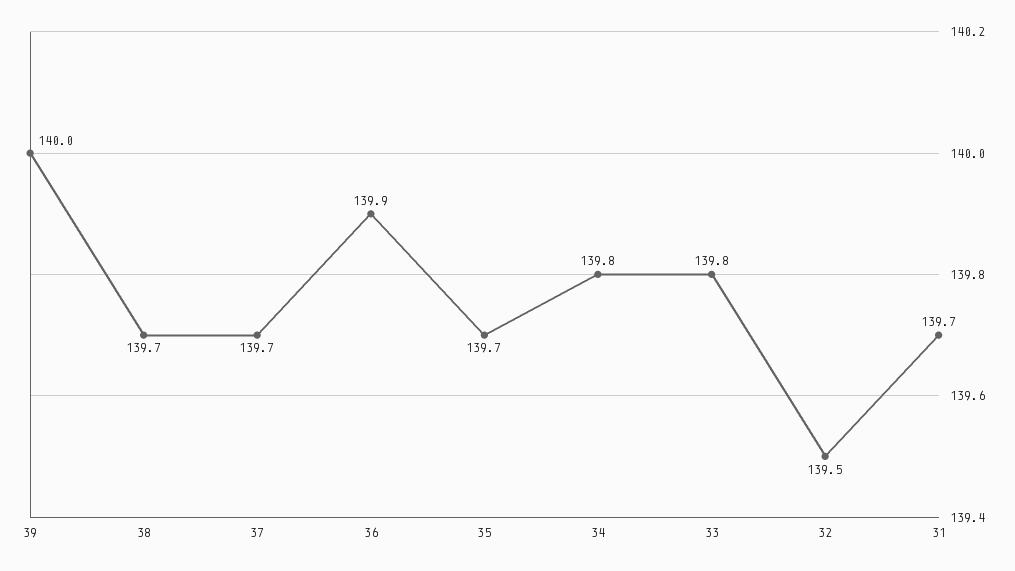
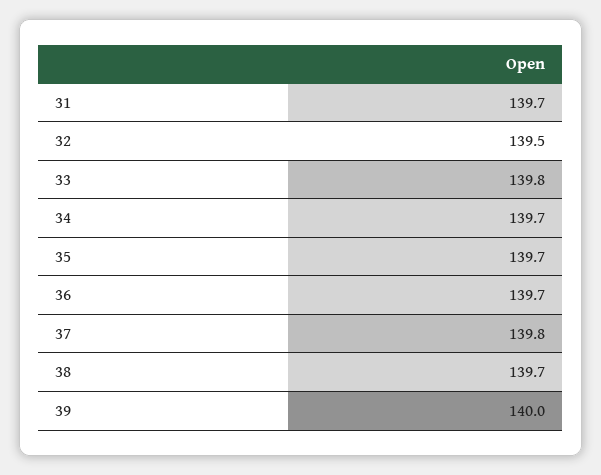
37: 139.7 -> 139.8
36: 139.9 -> 139.7
34: 139.8 -> 139.7

